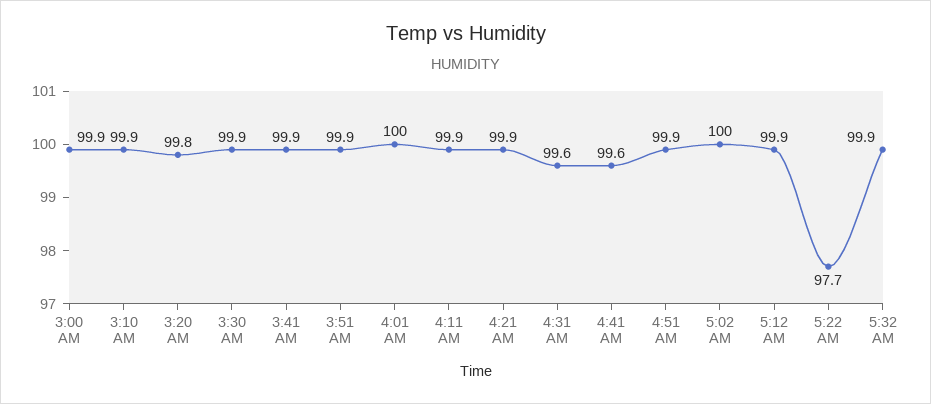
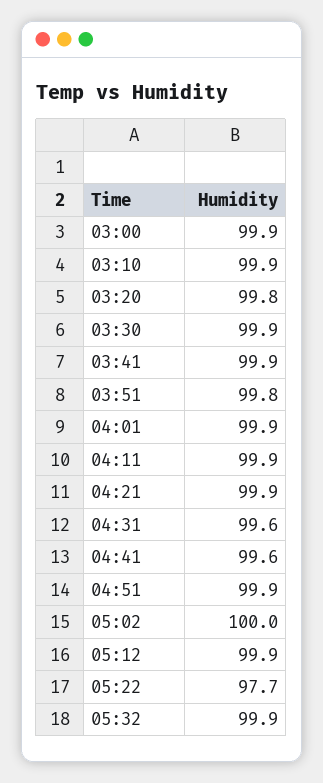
3:51 AM: 99.9 -> 99.8
4:01 AM: 100 -> 99.9

